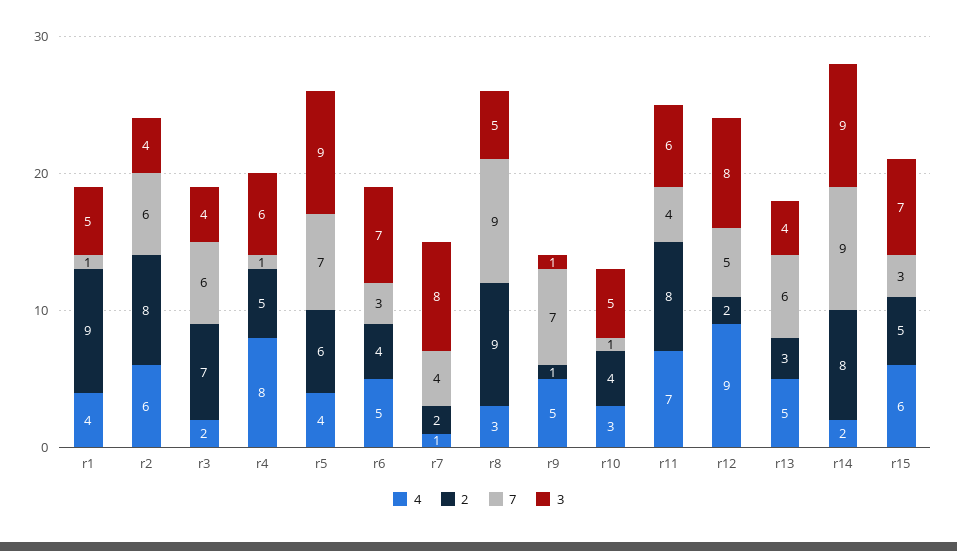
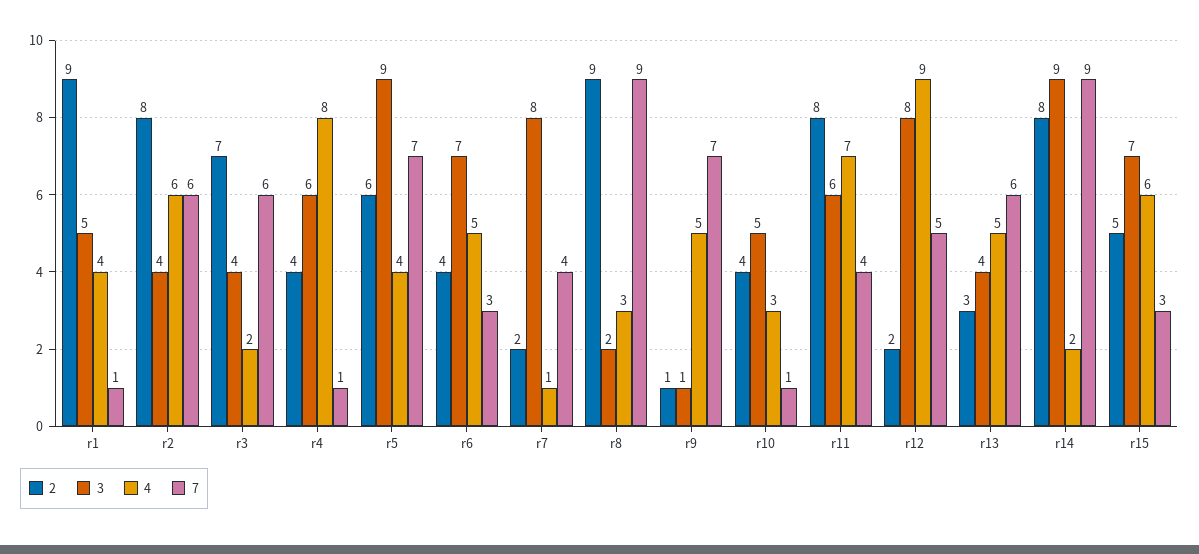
2, r4: 5 -> 4
3, r8: 5 -> 2

